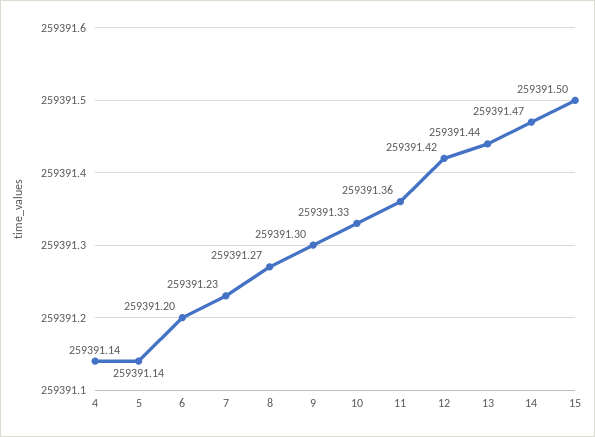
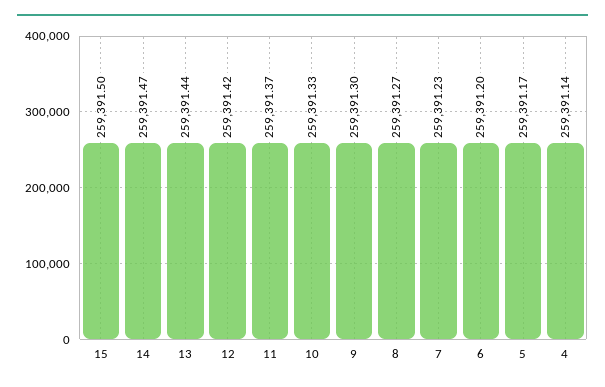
5: 259391.14 -> 259391.17
11: 259391.36 -> 259391.37

